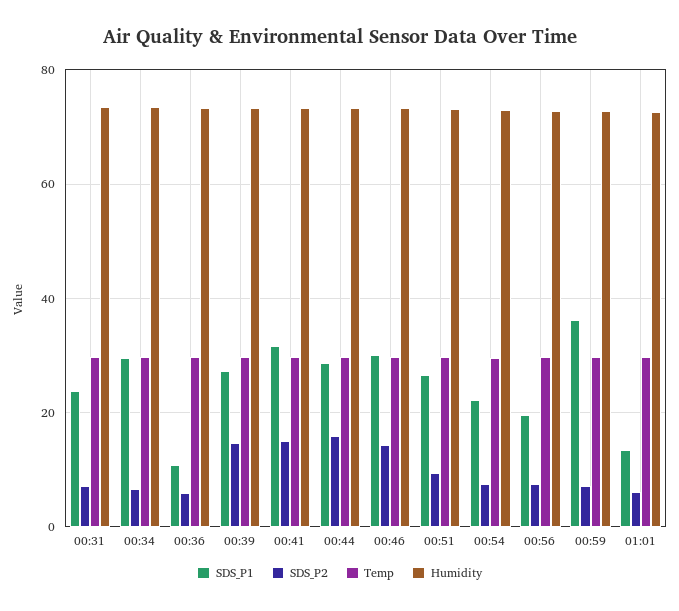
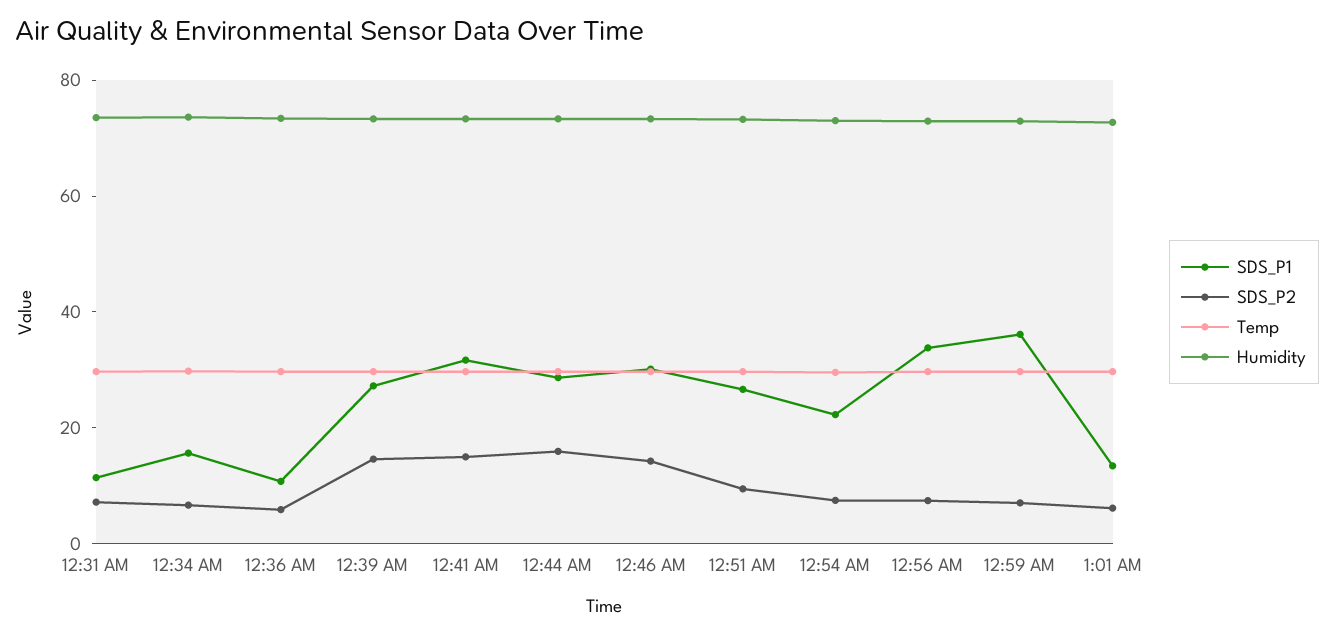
SDS_P1, 00:31: 24 -> 10
SDS_P1, 00:34: 30 -> 15
SDS_P1, 00:56: 20 -> 35

